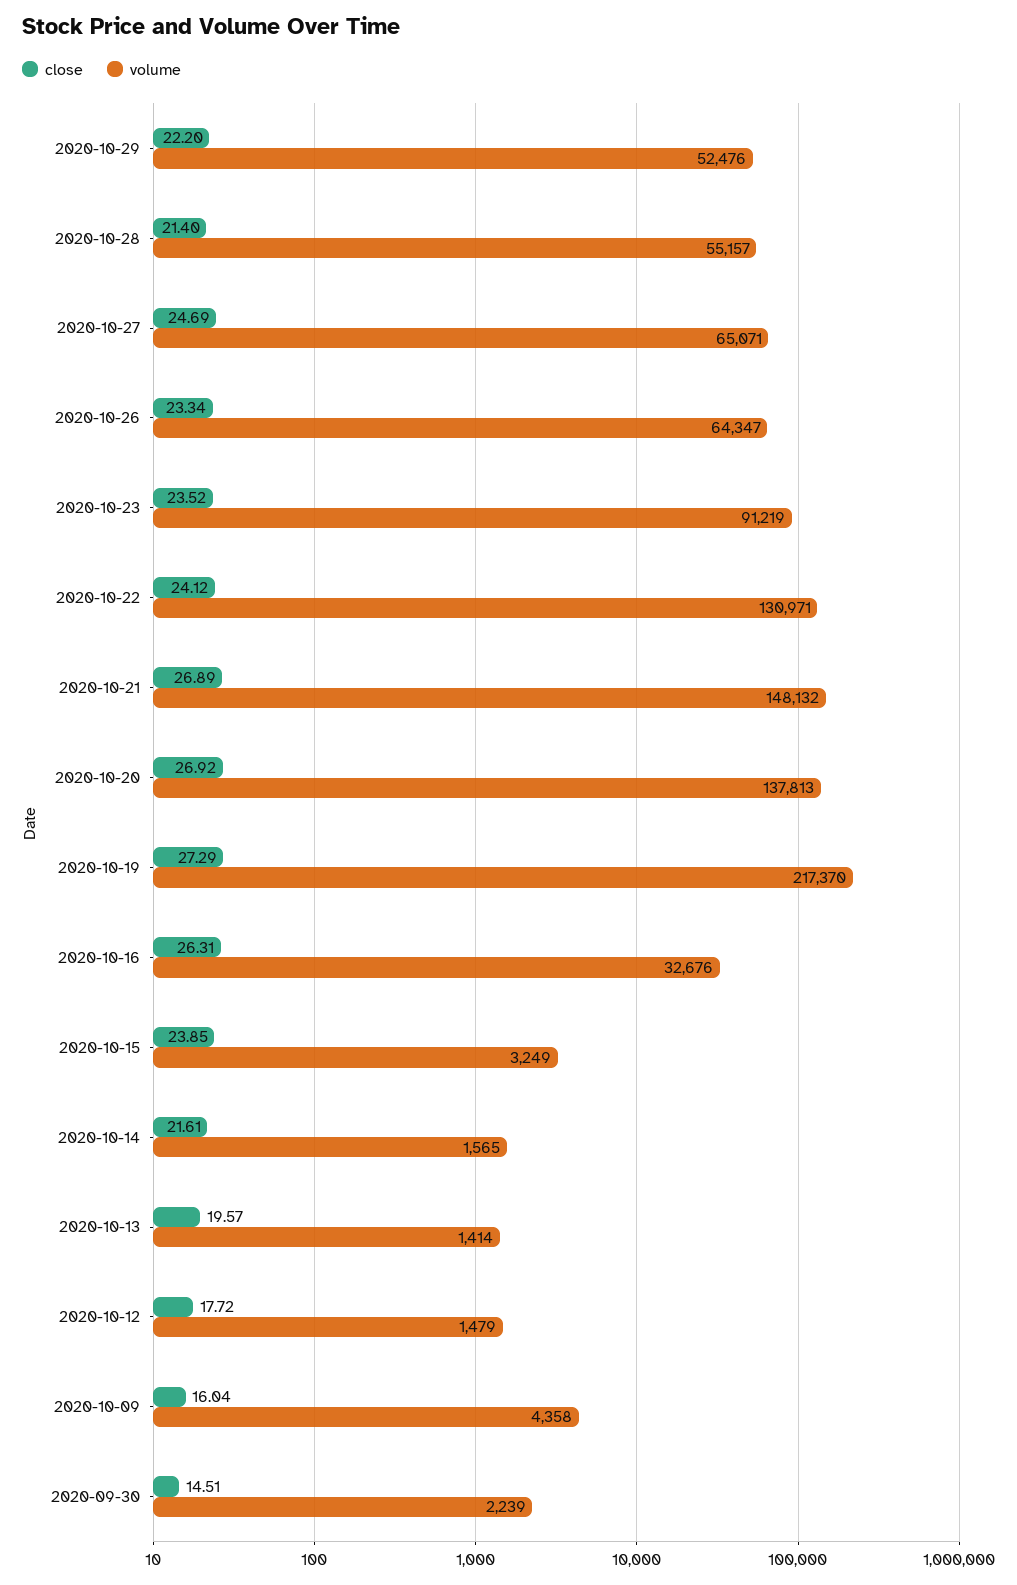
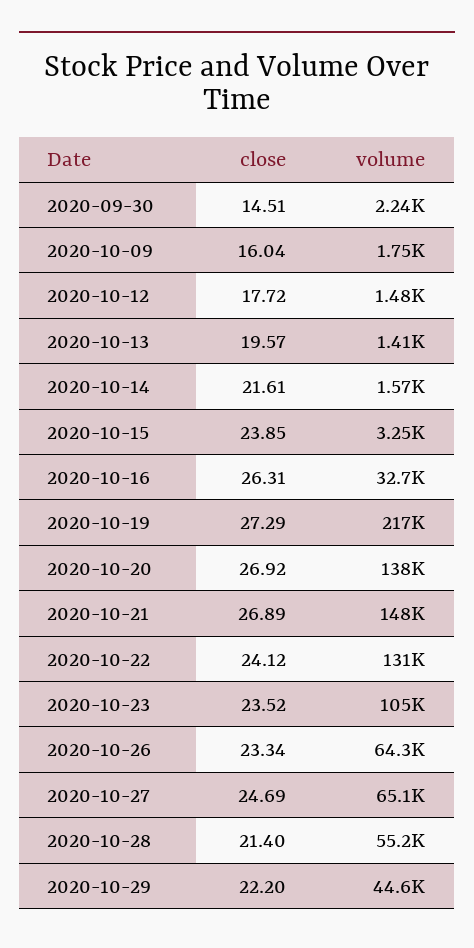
volume, 2020-10-29: 52476 -> 44600
volume, 2020-10-23: 91219 -> 105000
volume, 2020-10-09: 4358 -> 1750

